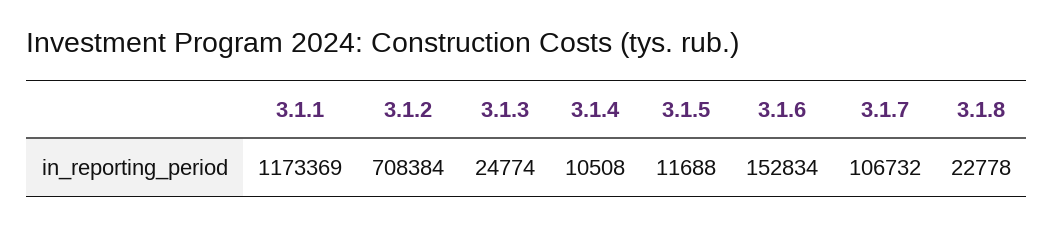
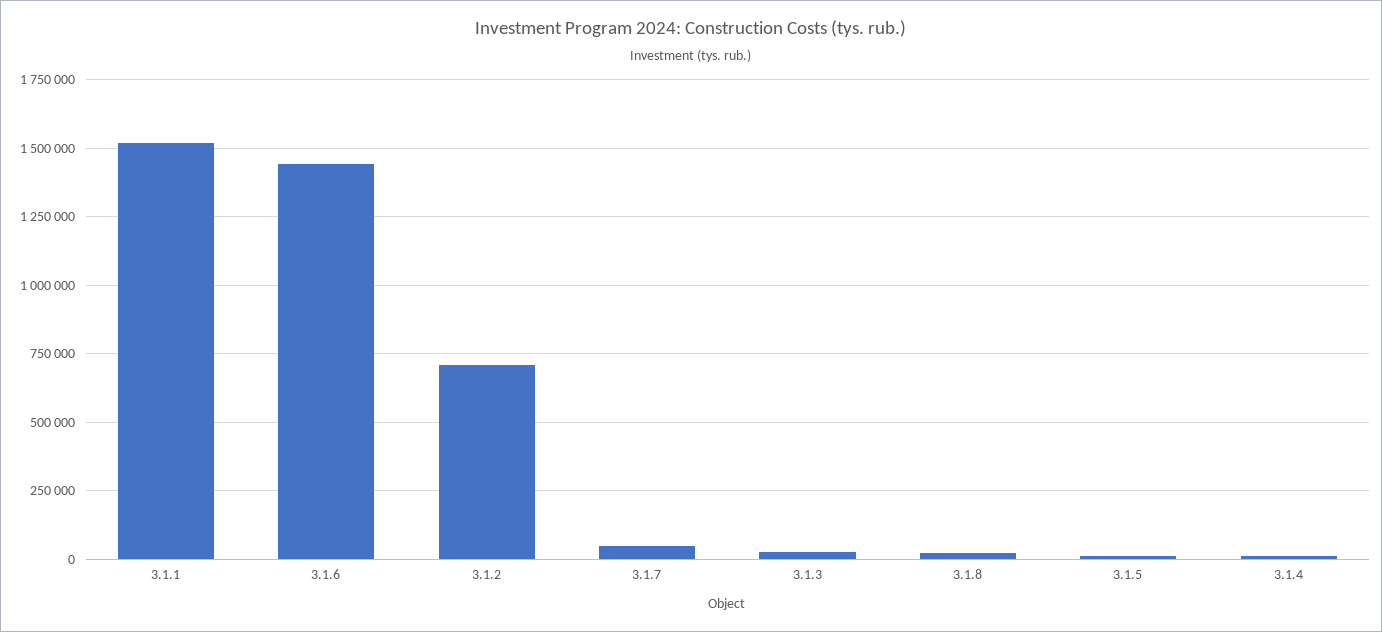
3.1.1: 1173369 -> 1525000
3.1.6: 152834 -> 1450000
3.1.7: 106732 -> 50000

